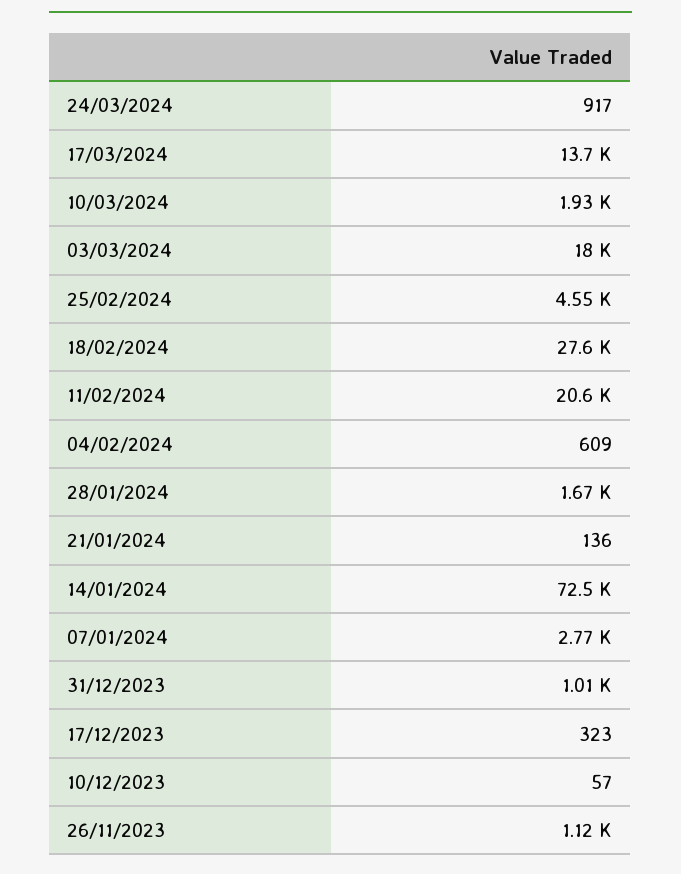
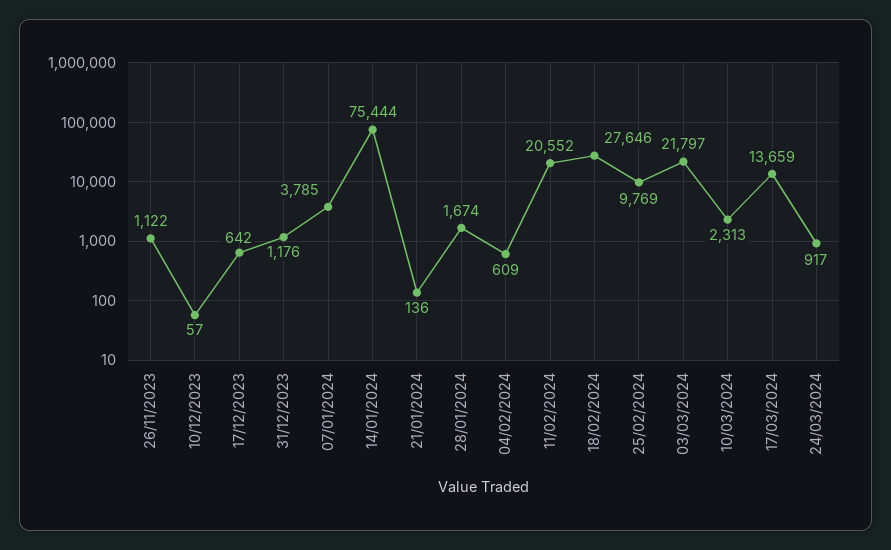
10/03/2024: 1930 -> 2313
03/03/2024: 18000 -> 21797
25/02/2024: 4550 -> 9769
14/01/2024: 72500 -> 75444
07/01/2024: 2770 -> 3785
31/12/2023: 1010 -> 1176
17/12/2023: 323 -> 642

